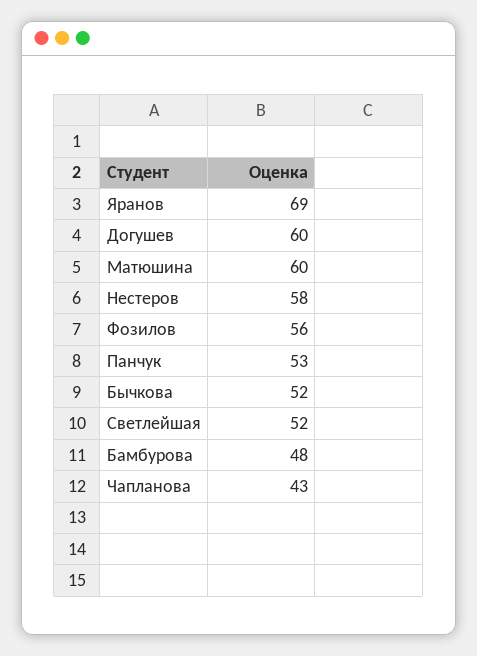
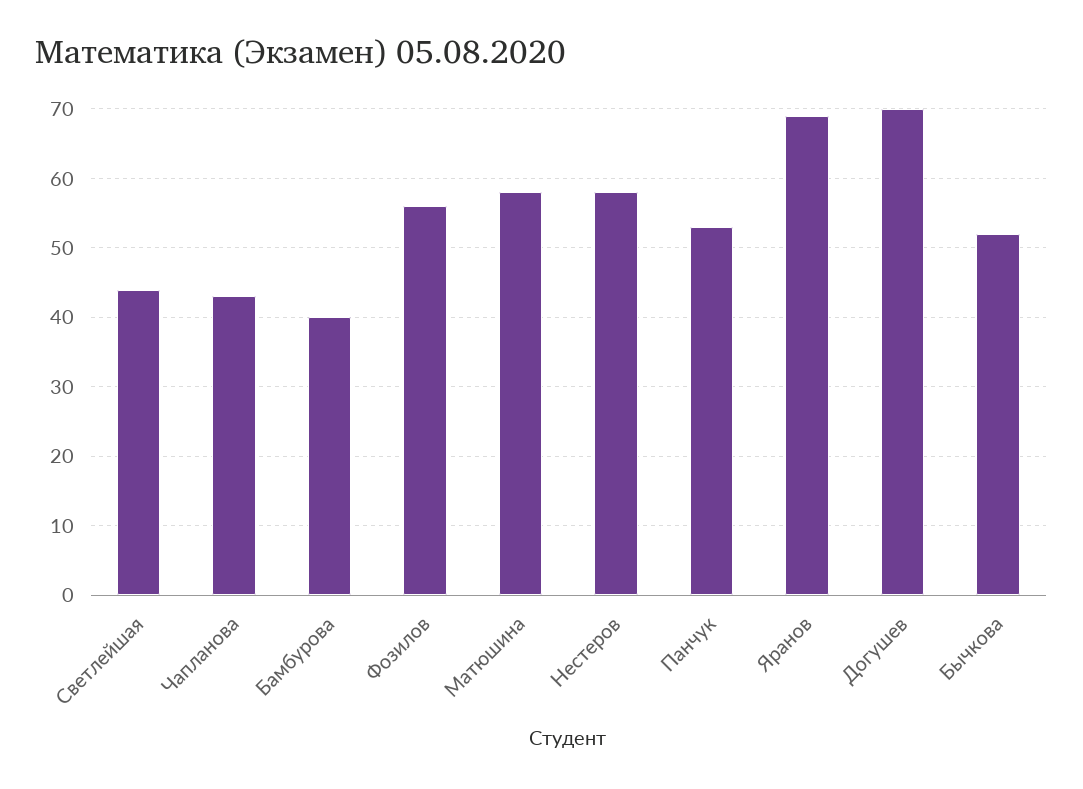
Догушев: 60 -> 70
Матюшина: 60 -> 58
Светлейшая: 52 -> 44
Бамбурова: 48 -> 40

